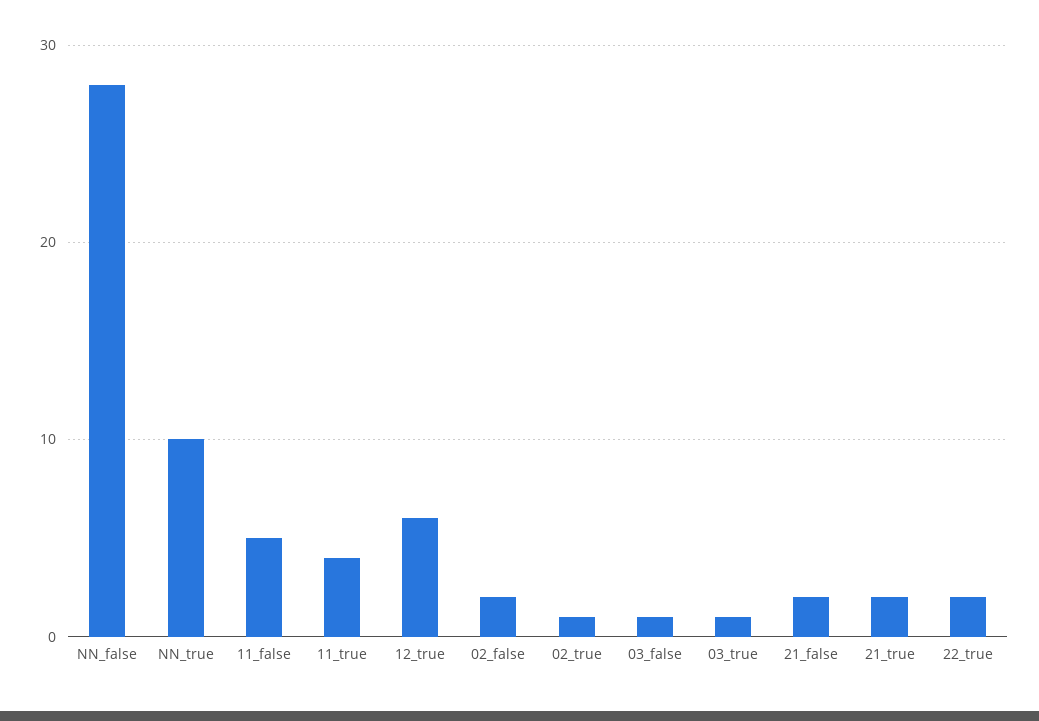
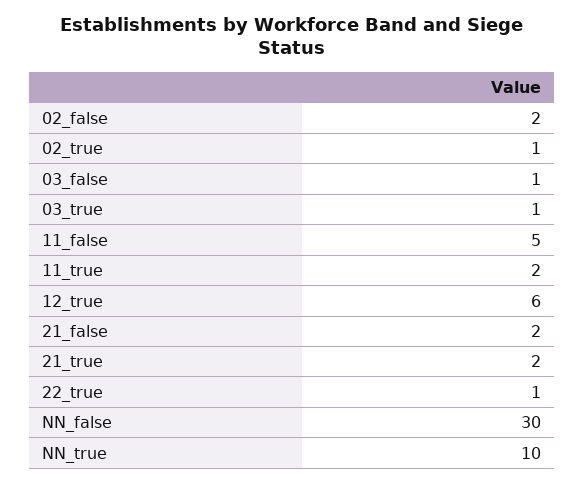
NN_false: 28 -> 30
11_true: 4 -> 2
22_true: 2 -> 1

